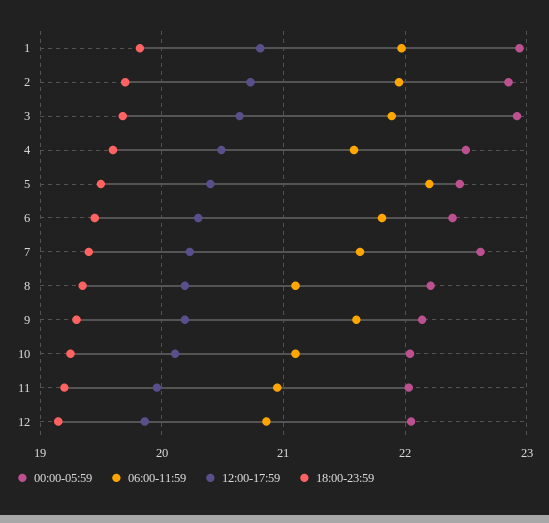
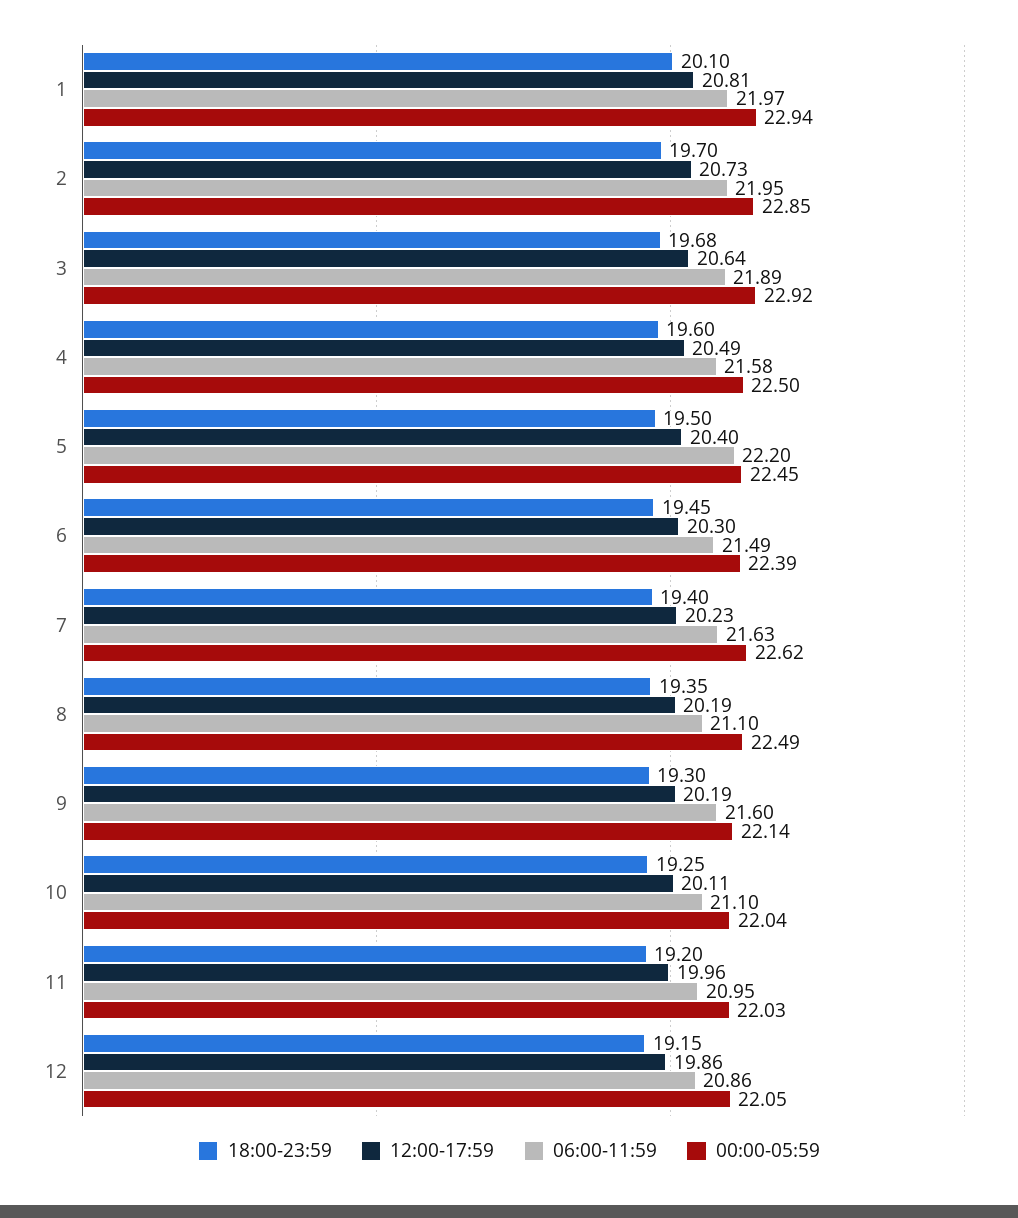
18:00-23:59, 1: 19.8 -> 20.1
06:00-11:59, 6: 21.8 -> 21.49
00:00-05:59, 8: 22.2 -> 22.49

